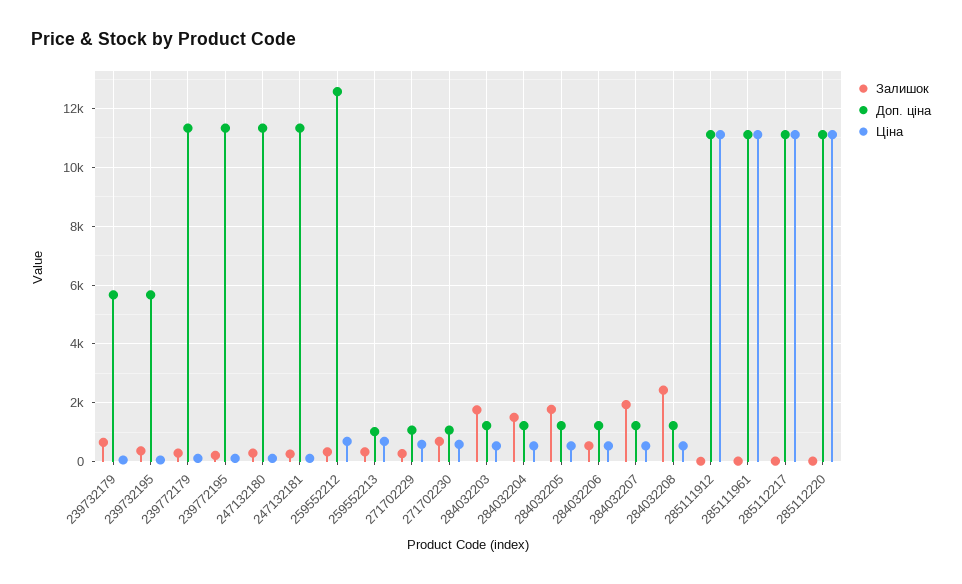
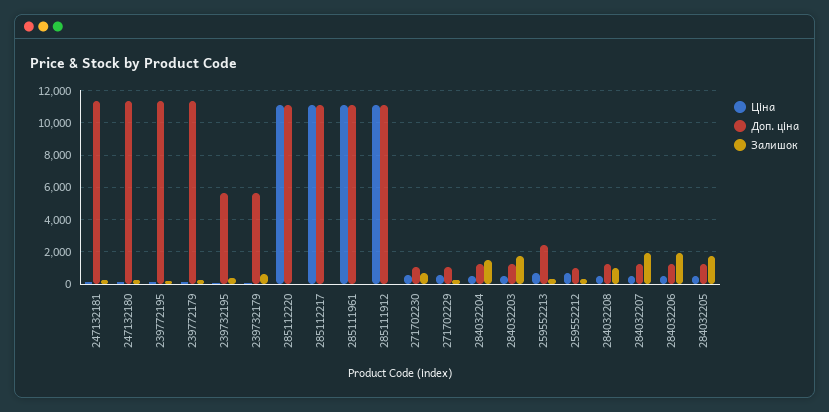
Доп. ціна, 259552212: 12500 -> 1000
Доп. ціна, 259552213: 1000 -> 2500
Залишок, 284032206: 500 -> 2000
Залишок, 284032208: 2500 -> 1000

